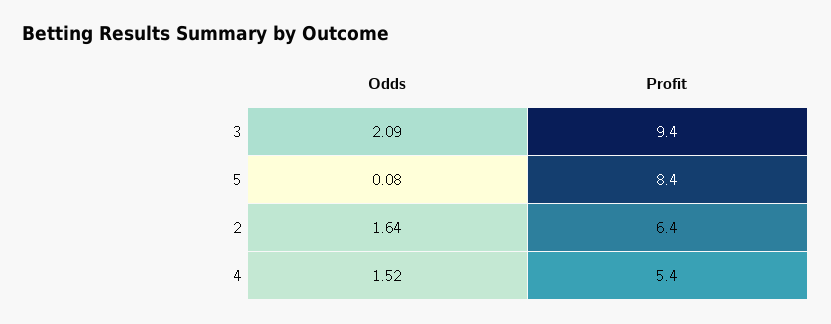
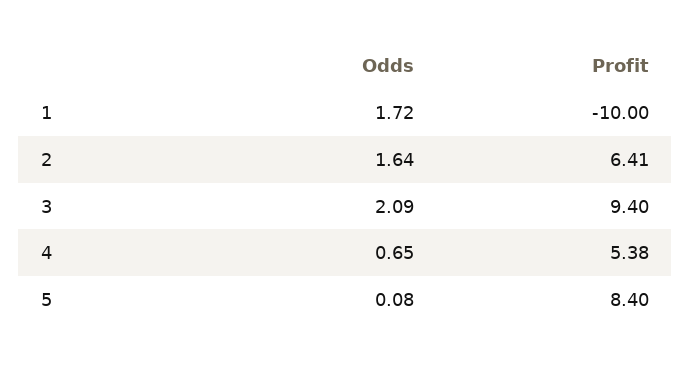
Odds, 4: 1.52 -> 0.65
Odds, 1: none -> 1.72
Profit, 1: none -> -10

